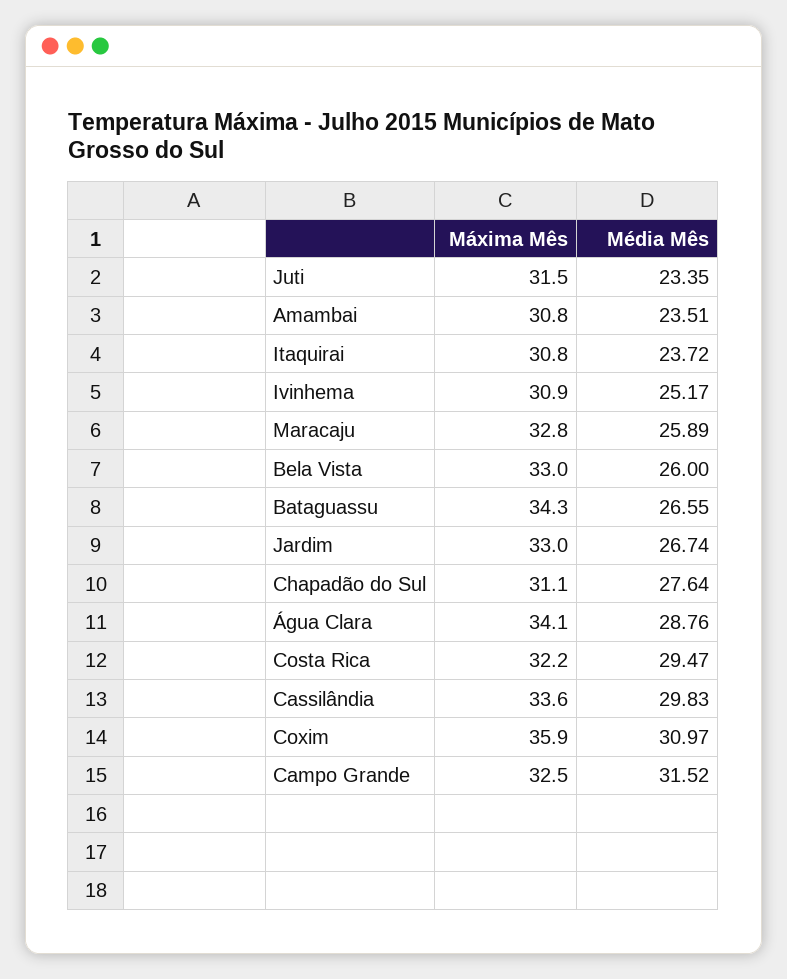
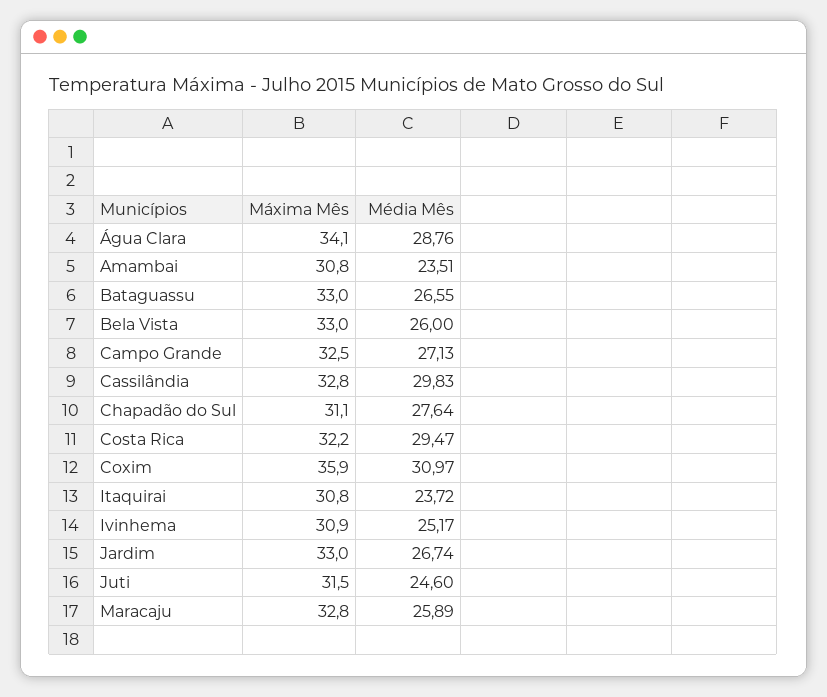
Média Mês, Juti: 23.35 -> 24.6
Máxima Mês, Bataguassu: 34.3 -> 33
Máxima Mês, Cassilândia: 33.6 -> 32.8
Média Mês, Campo Grande: 31.52 -> 27.13

